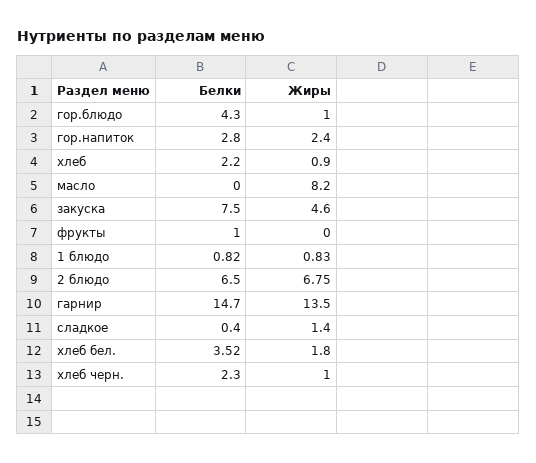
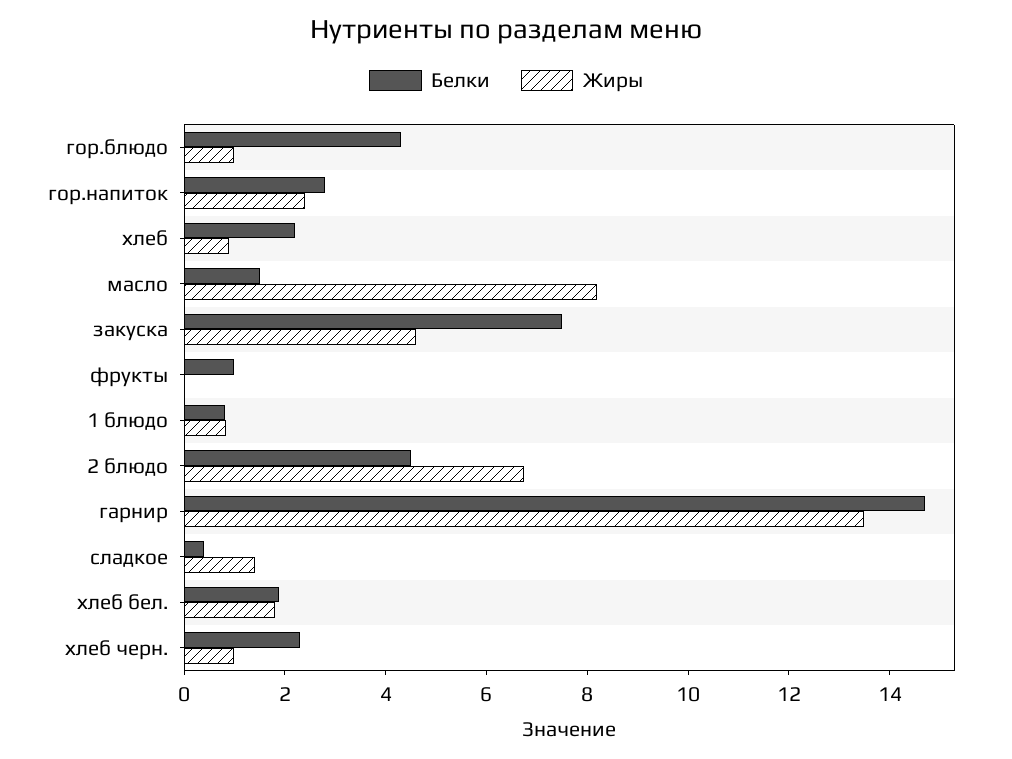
Белки, масло: 0 -> 1.5
Белки, 2 блюдо: 6.5 -> 4.5
Белки, хлеб бел.: 3.52 -> 2

